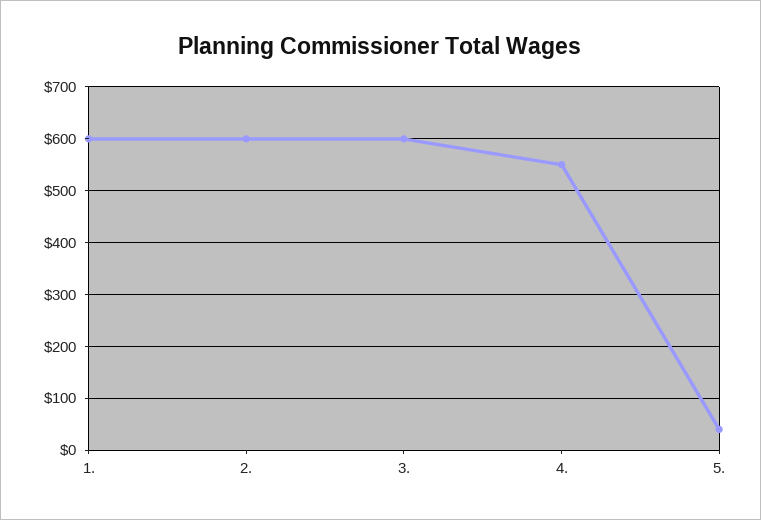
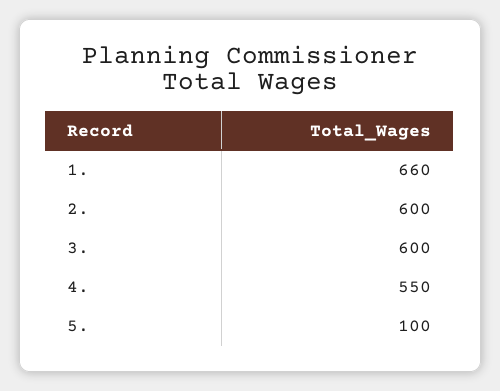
1.: 600 -> 660
5.: 40 -> 100

